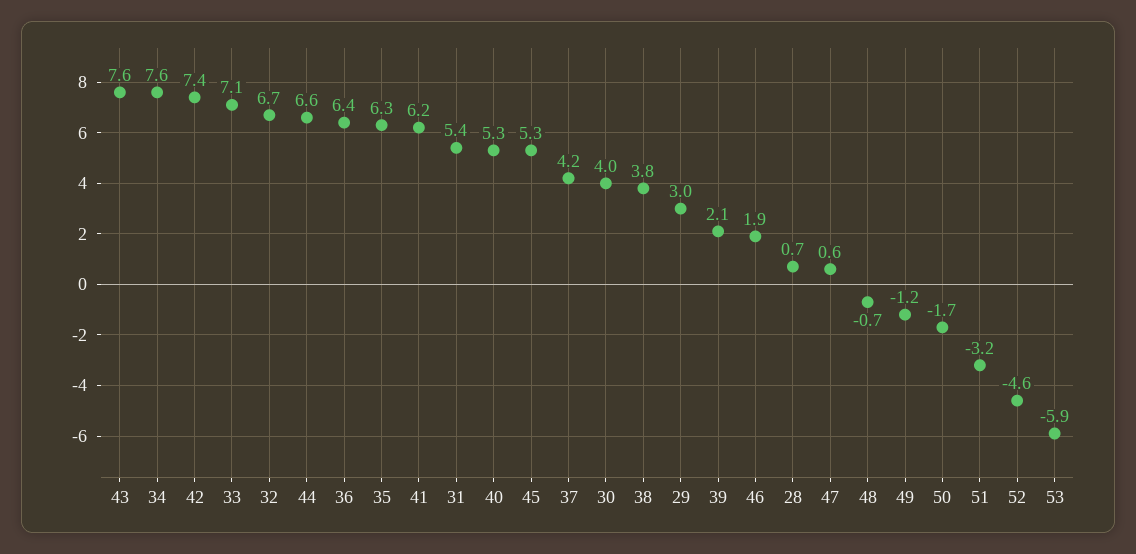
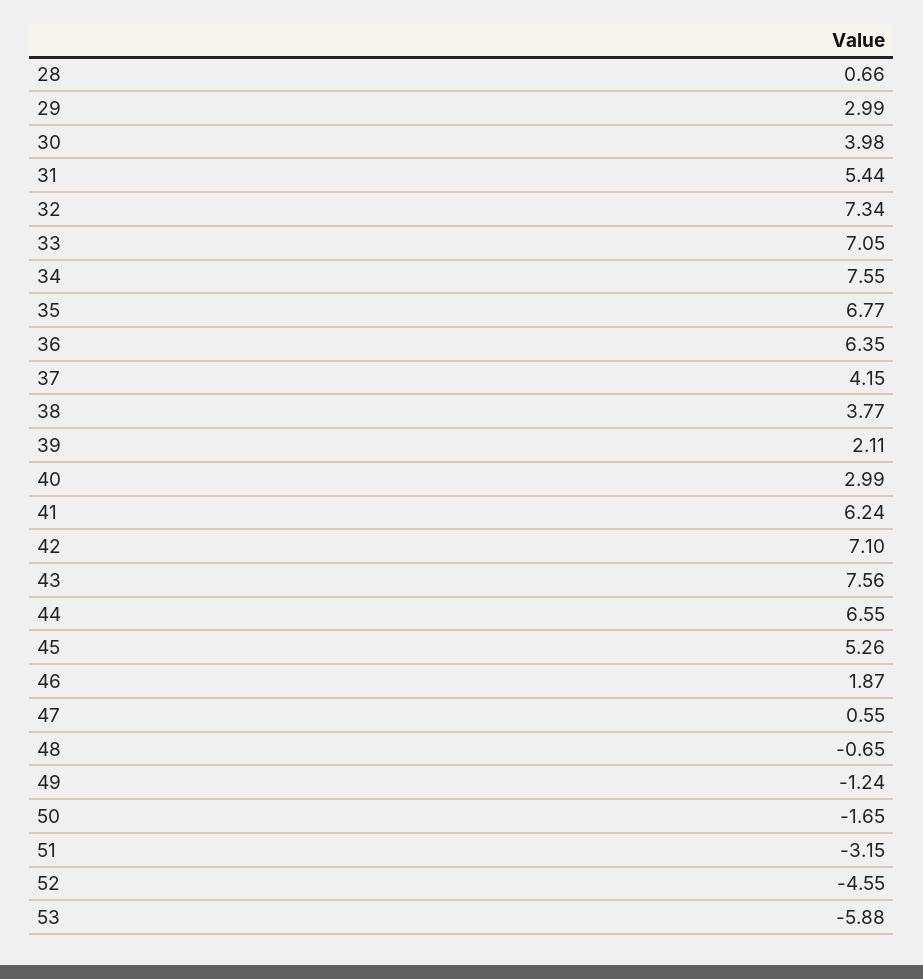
42: 7.4 -> 7.1
32: 6.7 -> 7.34
35: 6.3 -> 6.77
40: 5.3 -> 2.99

